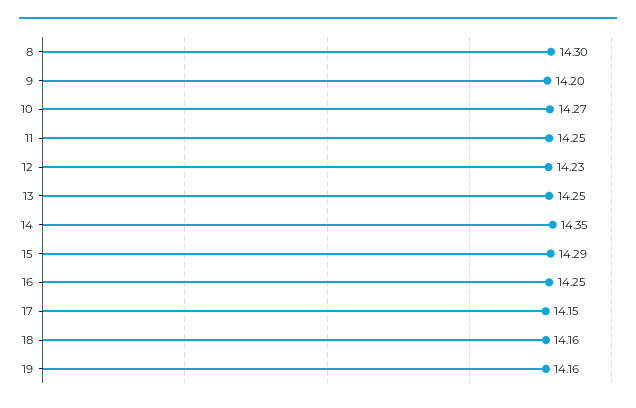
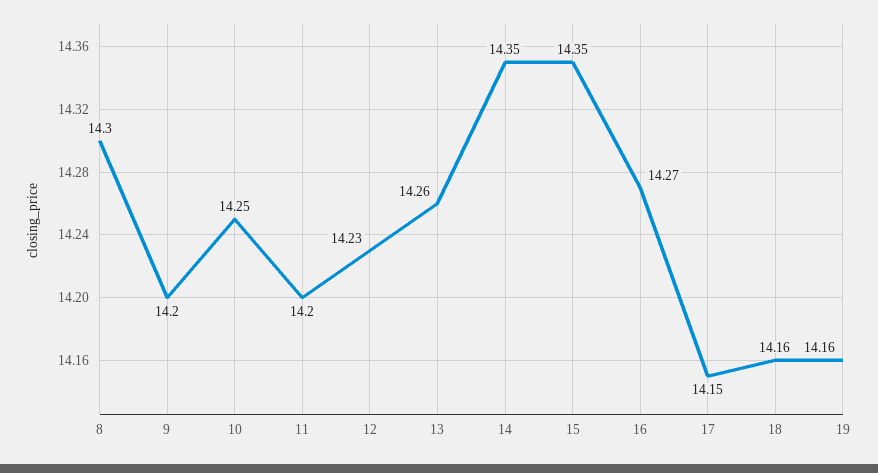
10: 14.27 -> 14.25
11: 14.25 -> 14.2
13: 14.25 -> 14.26
15: 14.29 -> 14.35
16: 14.25 -> 14.27

